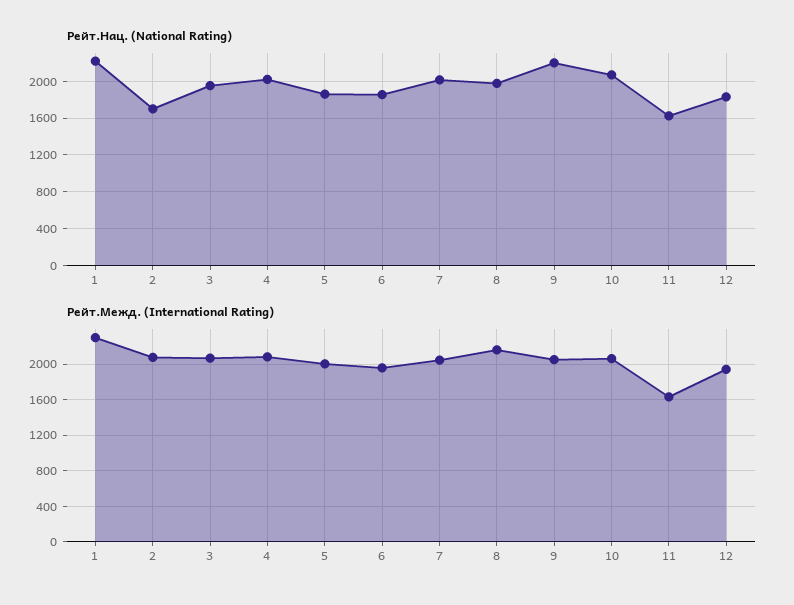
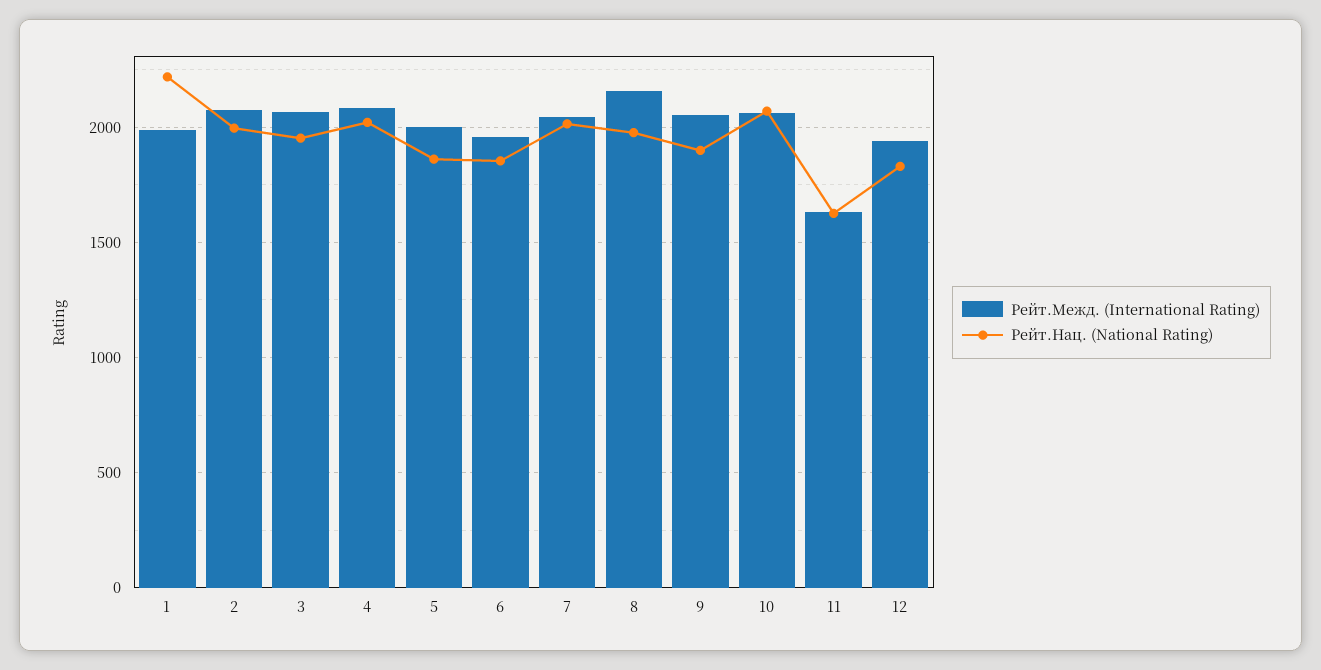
Рейт.Нац. (National Rating), 2: 1700 -> 2000
Рейт.Нац. (National Rating), 9: 2200 -> 1900
Рейт.Межд. (International Rating), 1: 2300 -> 2000

